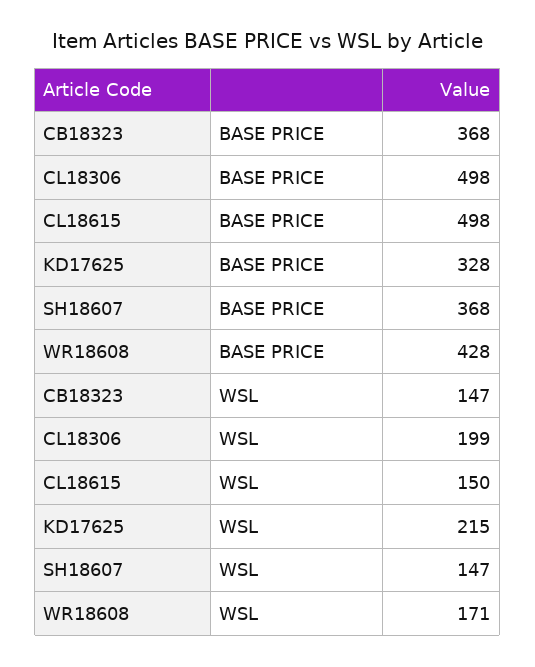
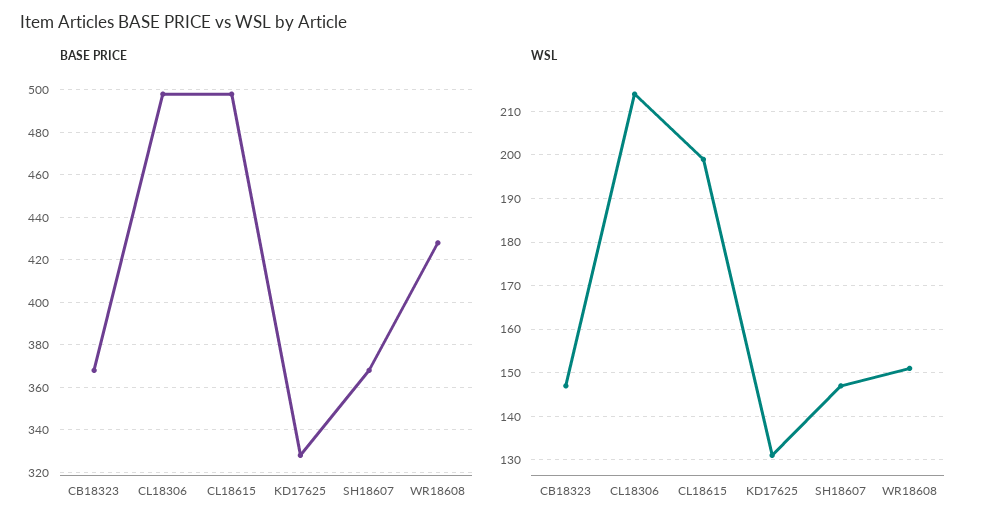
WSL, CL18306: 199 -> 215
WSL, CL18615: 150 -> 200
WSL, KD17625: 215 -> 130
WSL, WR18608: 171 -> 150

